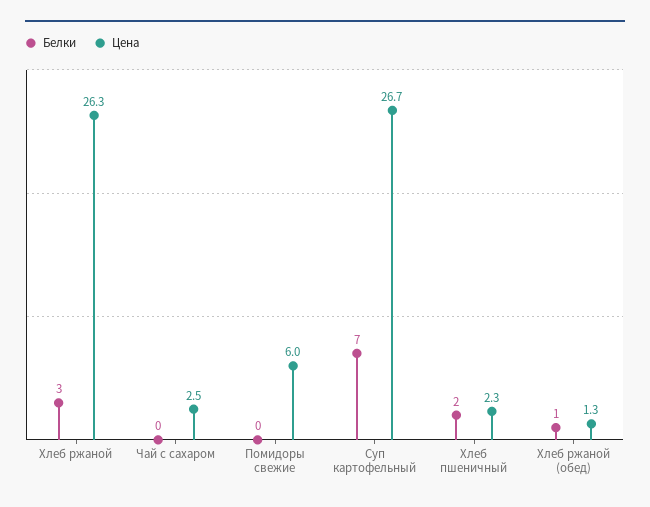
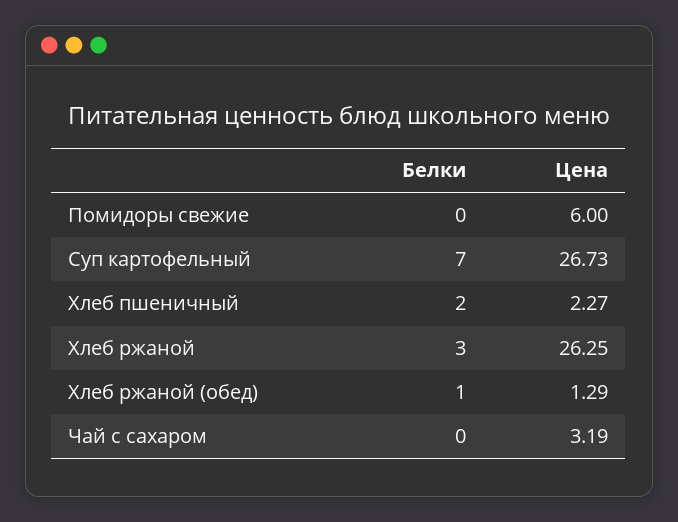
Цена, Чай с сахаром: 2.5 -> 3.19

